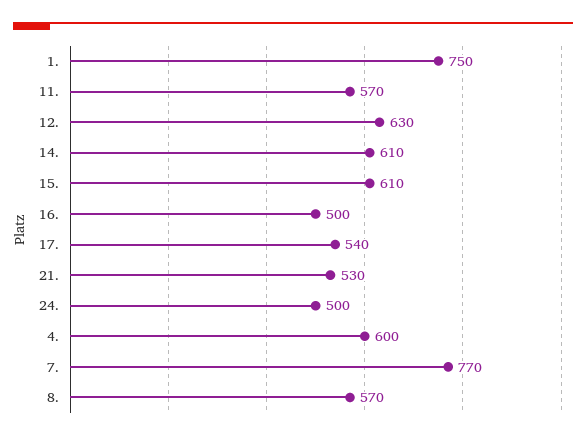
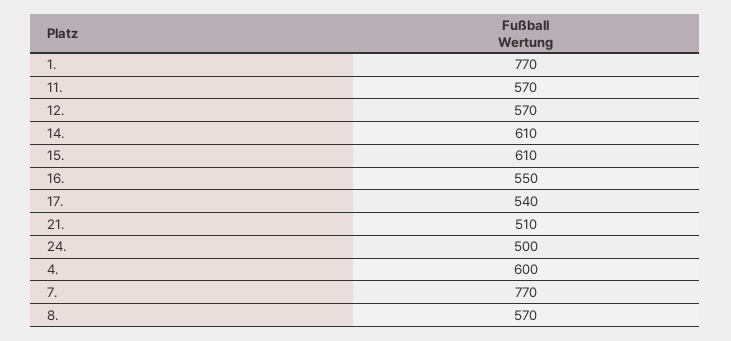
1.: 750 -> 770
12.: 630 -> 570
16.: 500 -> 550
21.: 530 -> 510

